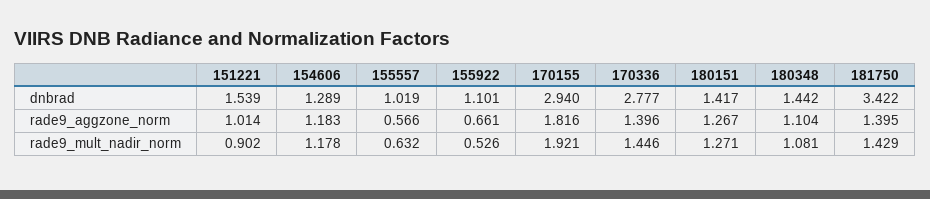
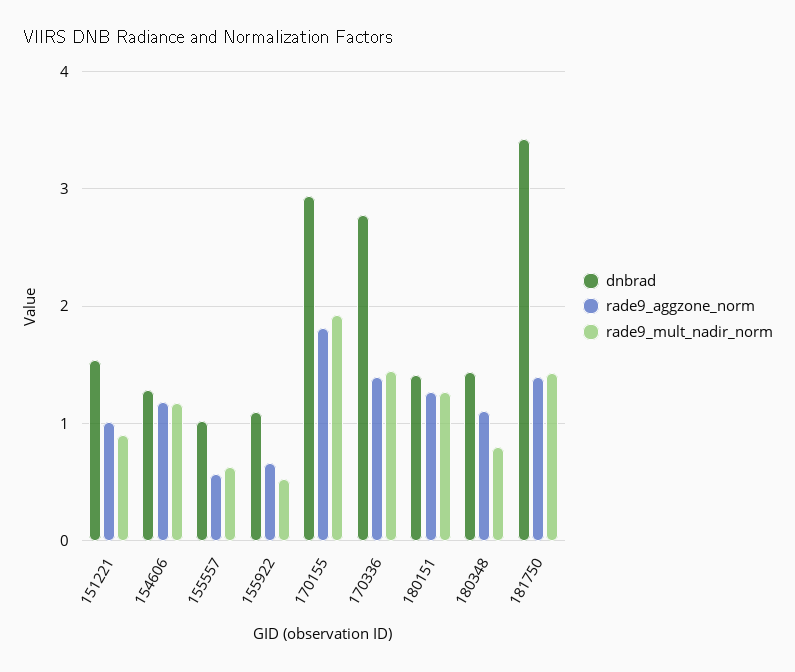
rade9_mult_nadir_norm, 180348: 1.081 -> 0.8

